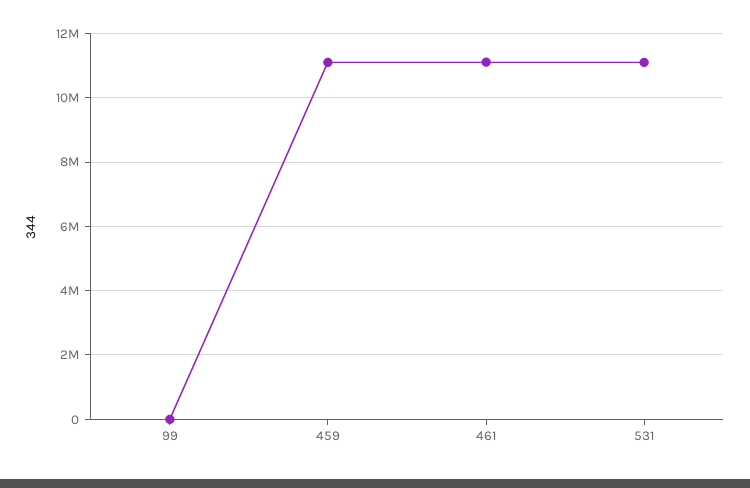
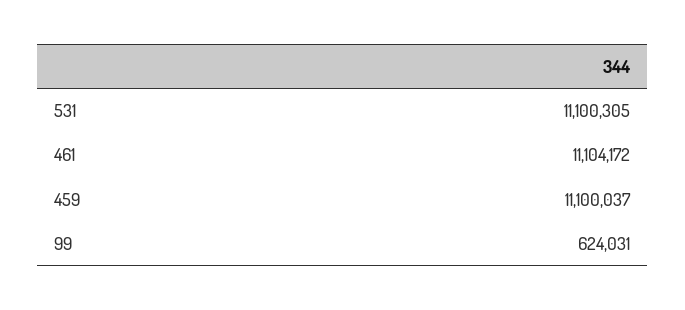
99: 0 -> 624031

